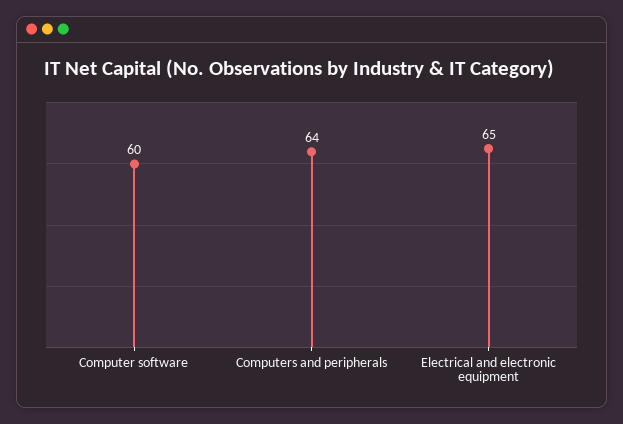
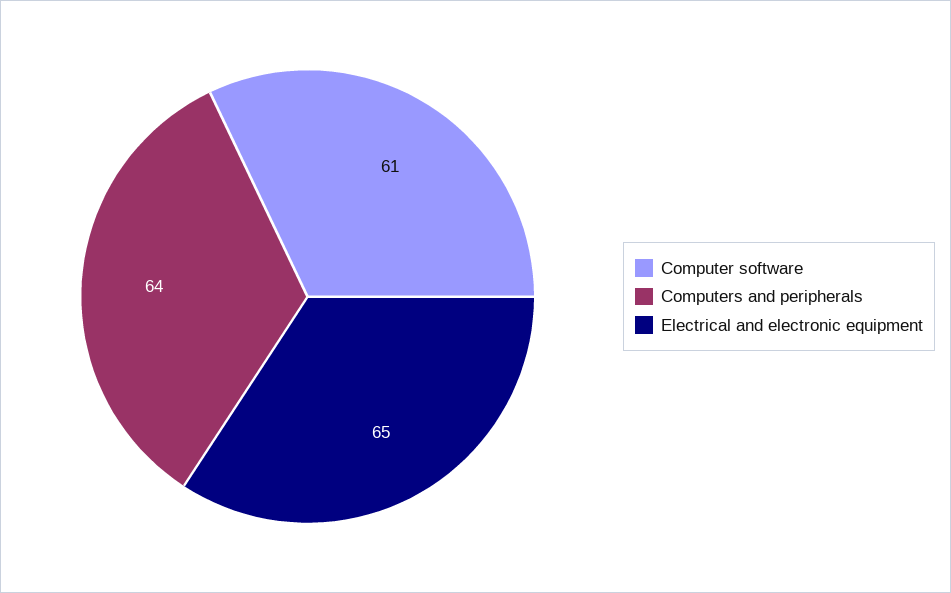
Computer software: 60 -> 61

